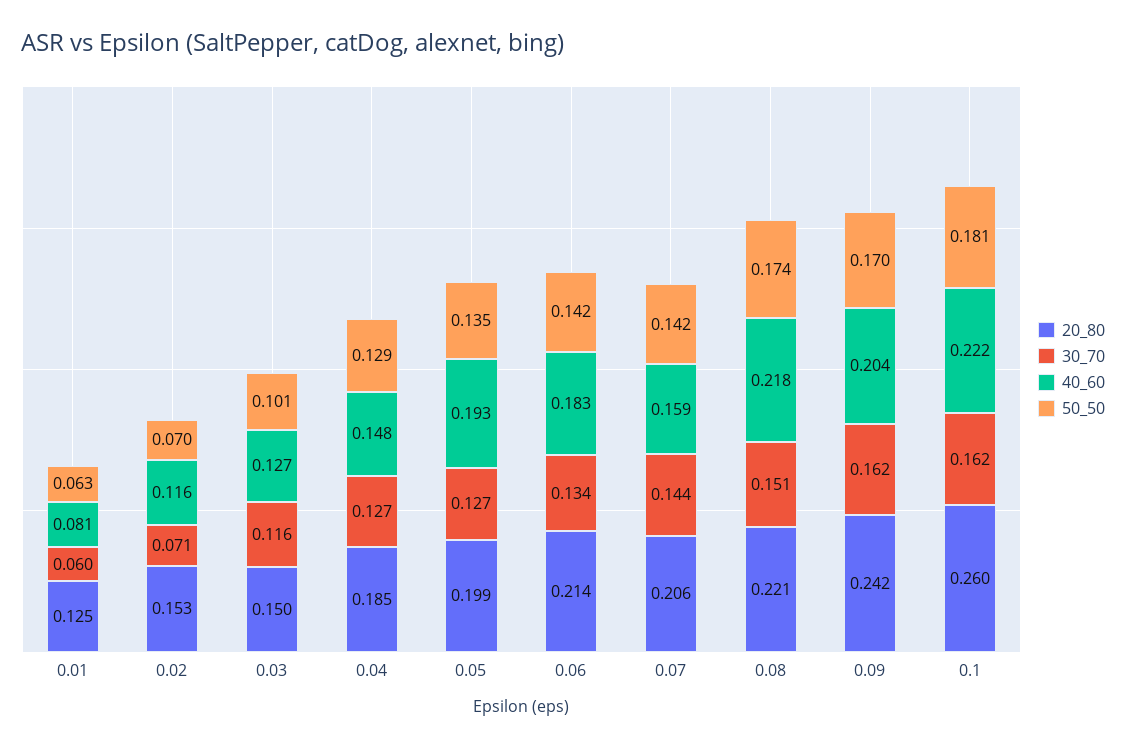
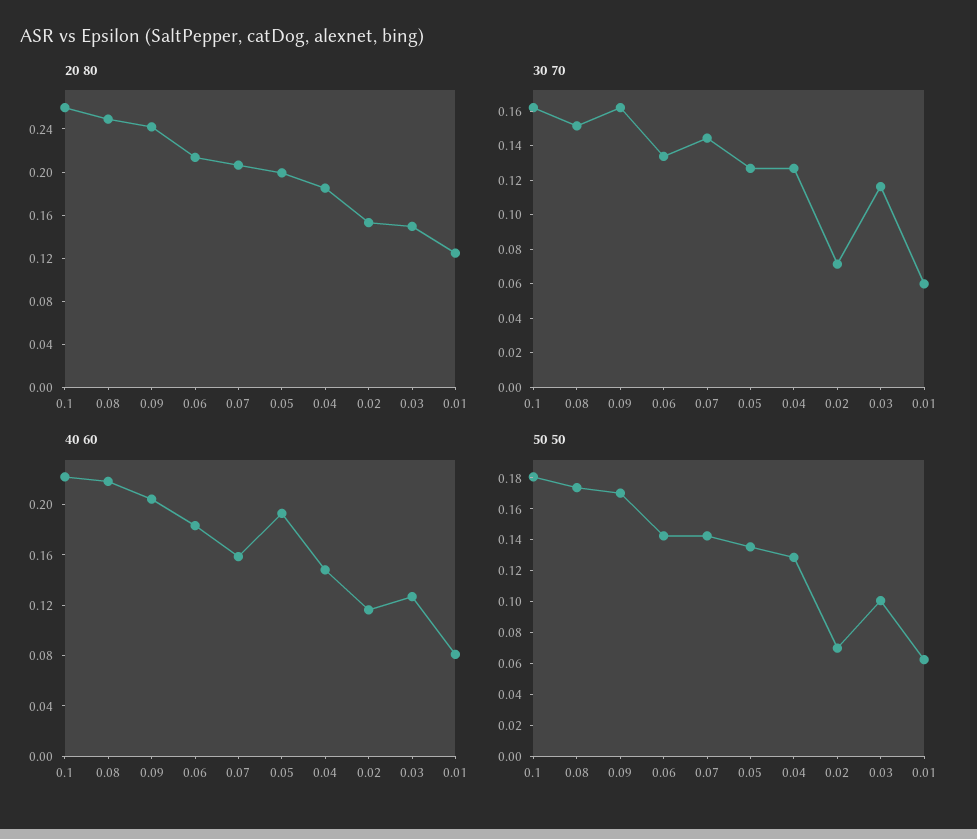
20_80, 0.08: 0.221 -> 0.25

